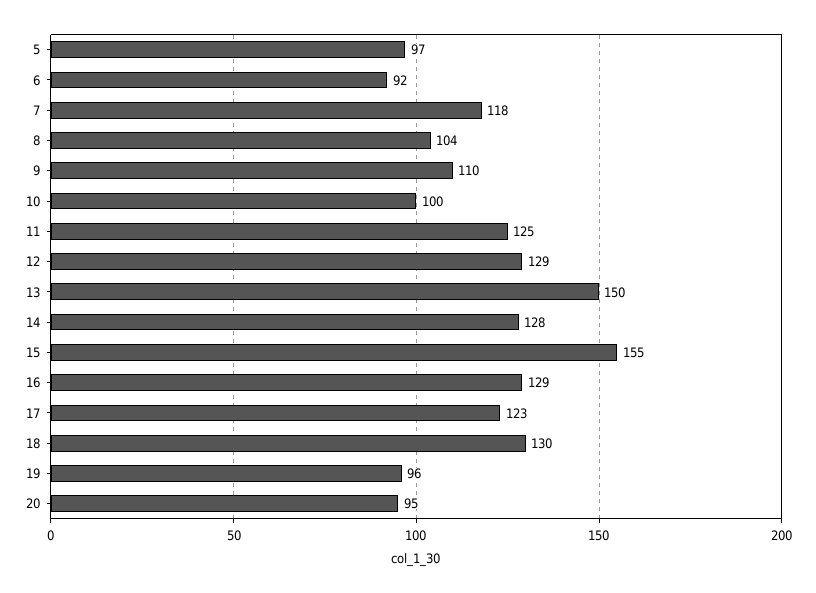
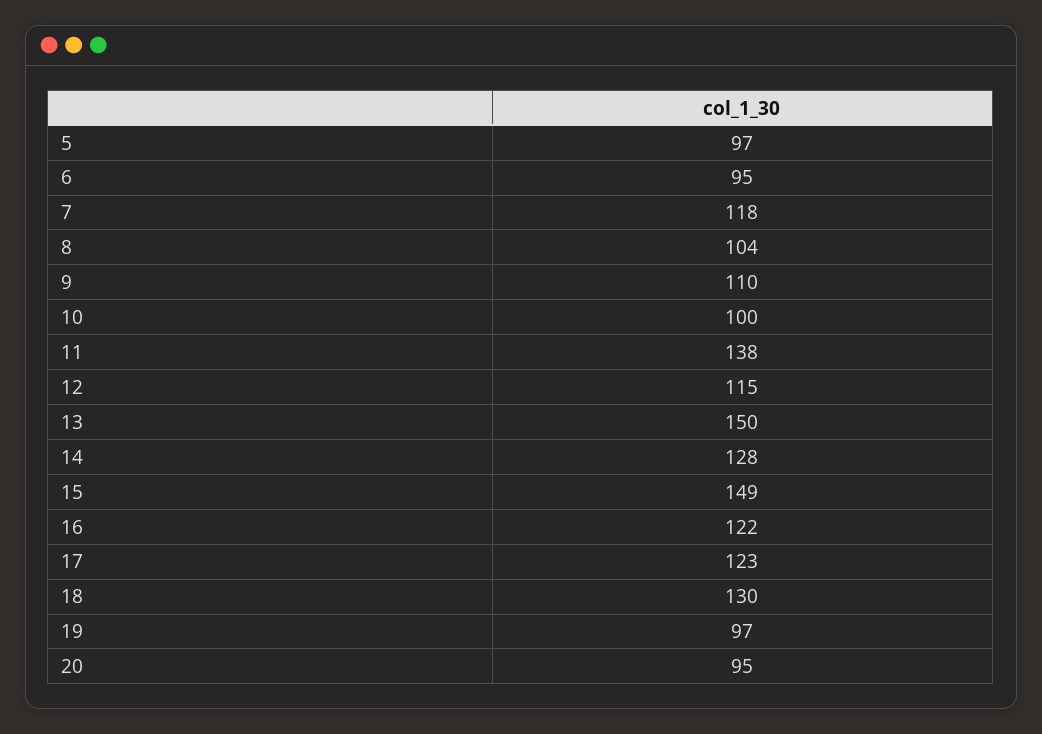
6: 92 -> 95
11: 125 -> 138
12: 129 -> 115
15: 155 -> 149
16: 129 -> 122
19: 96 -> 97

